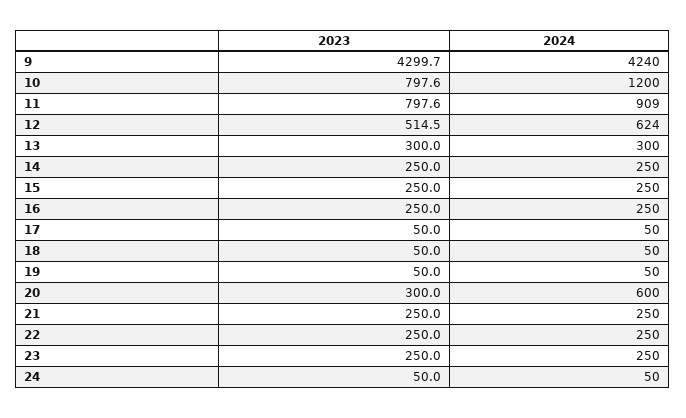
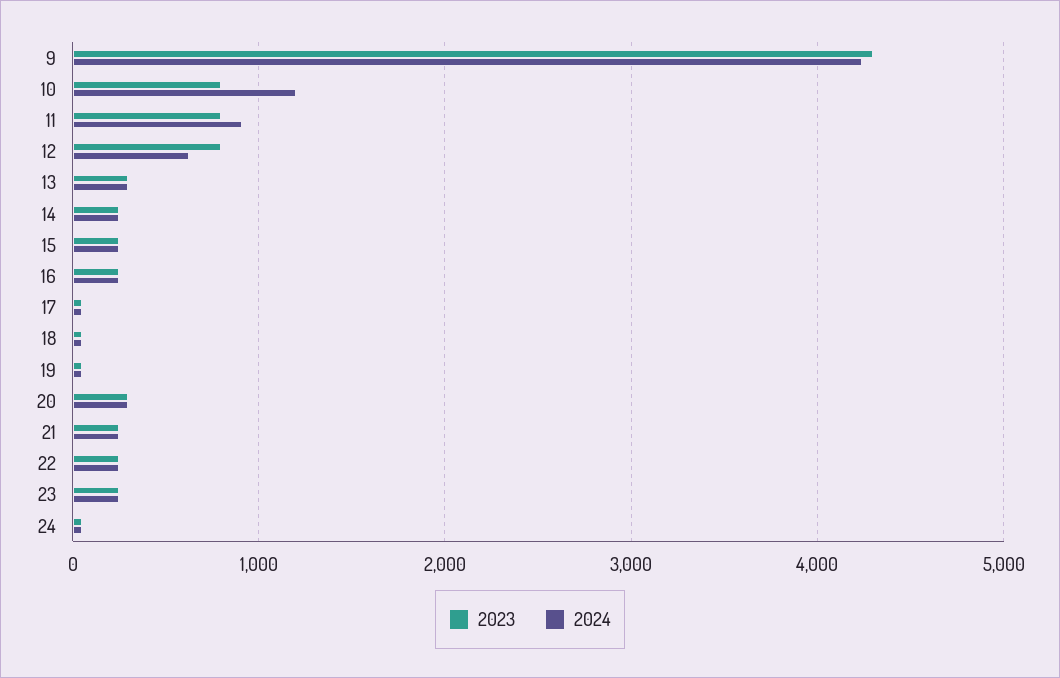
2023, 12: 514.5 -> 800
2024, 20: 600 -> 300

